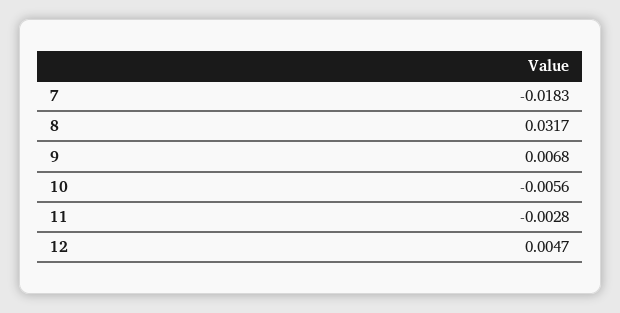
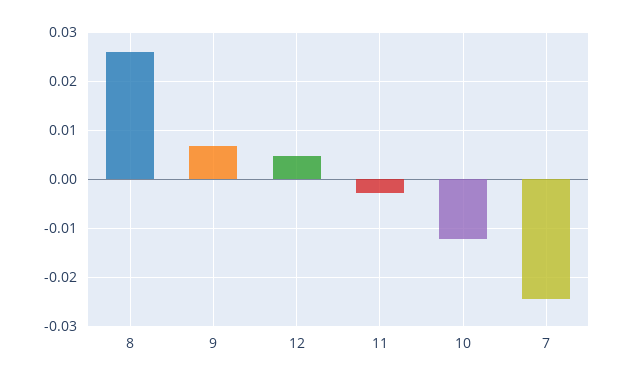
7: -0.0183 -> -0.024
8: 0.0317 -> 0.026
10: -0.0056 -> -0.012

